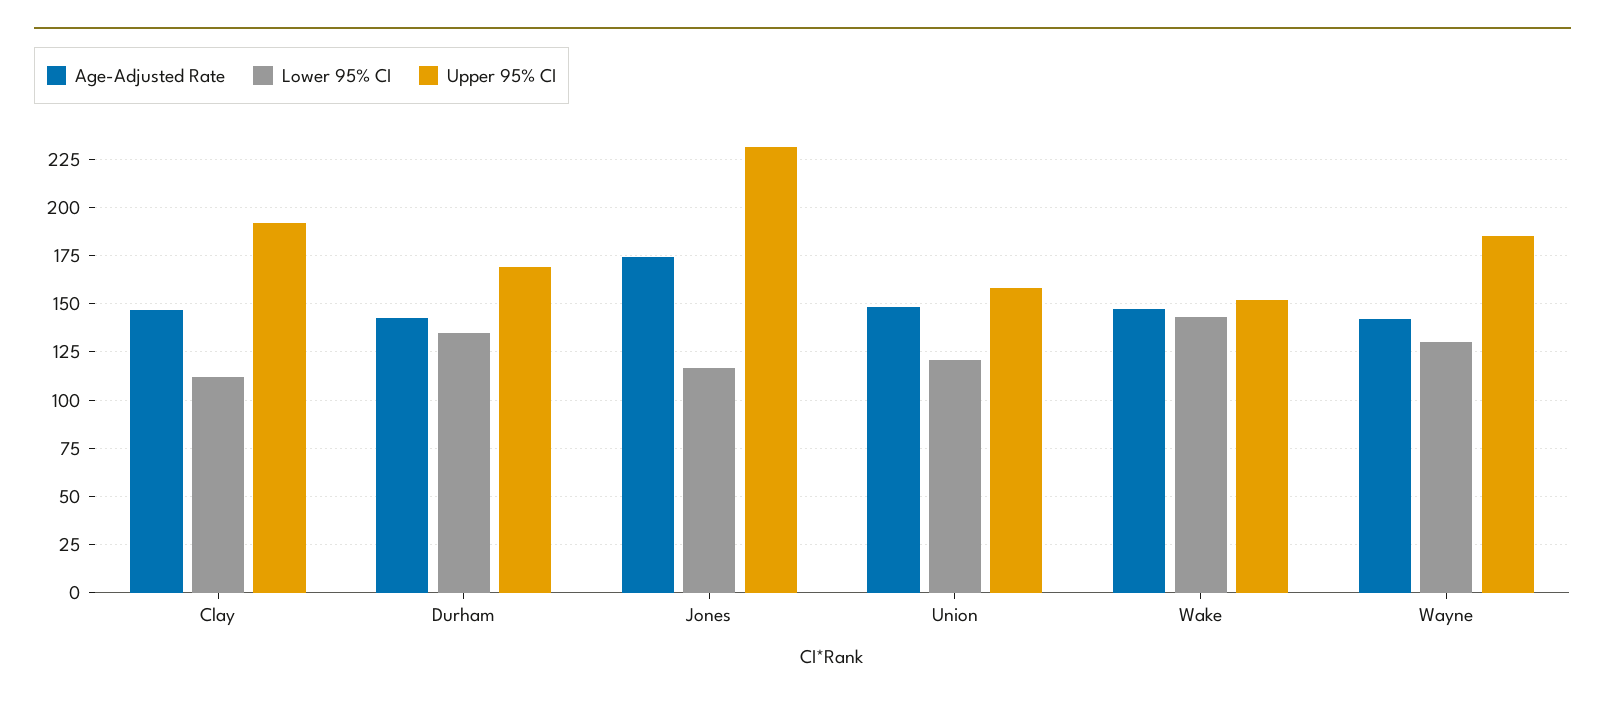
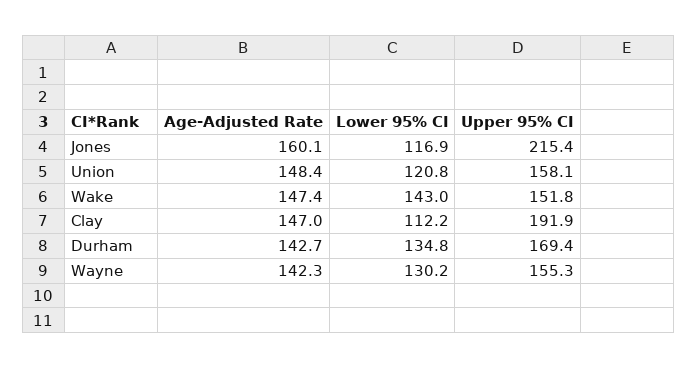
Age-Adjusted Rate, Jones: 175 -> 160.1
Upper 95% CI, Jones: 230 -> 215.4
Upper 95% CI, Wayne: 185 -> 155.3

